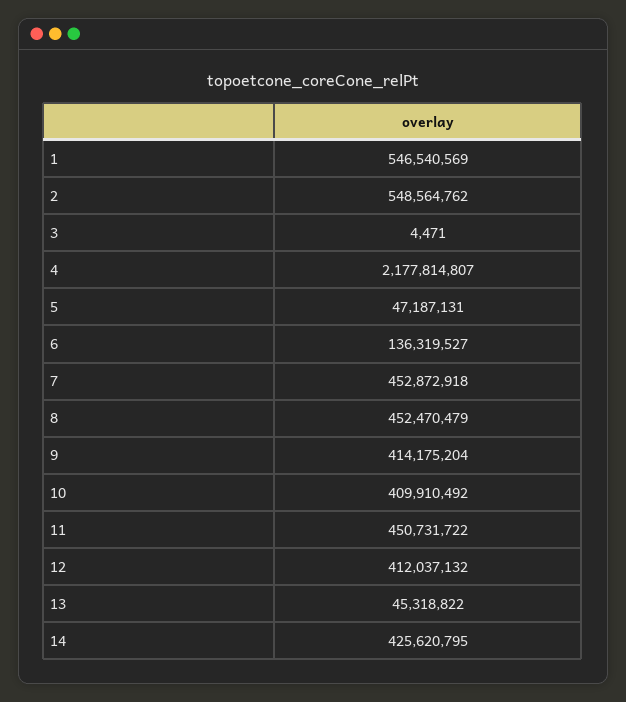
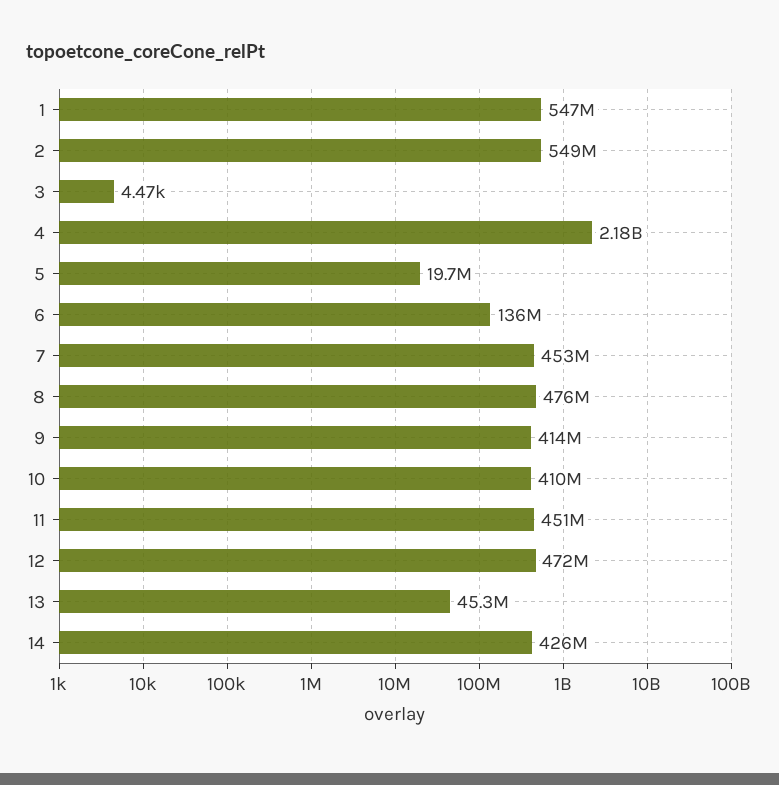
5: 47187131 -> 19700000
8: 452470479 -> 476000000
12: 412037132 -> 472000000

